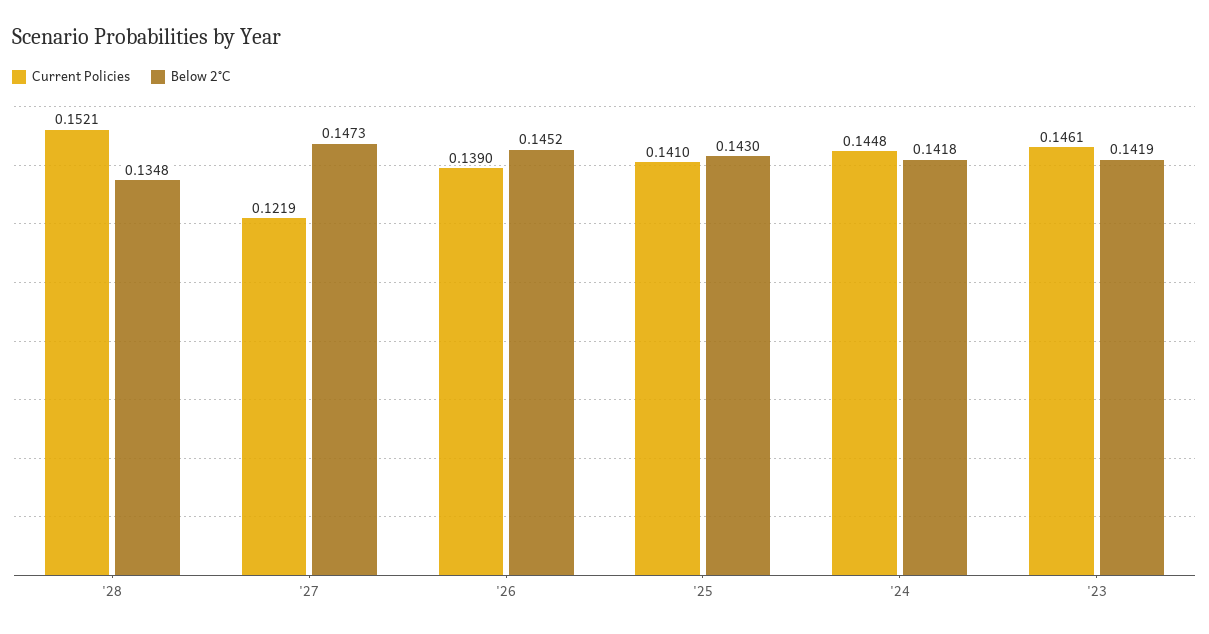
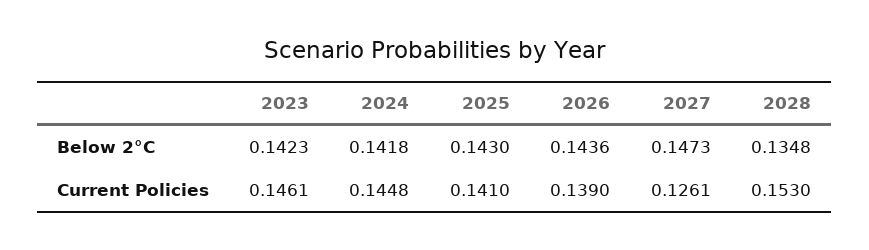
Current Policies, '28: 0.1521 -> 0.153
Current Policies, '27: 0.1219 -> 0.1261
Below 2°C, '26: 0.1452 -> 0.1436
Below 2°C, '23: 0.1419 -> 0.1423

